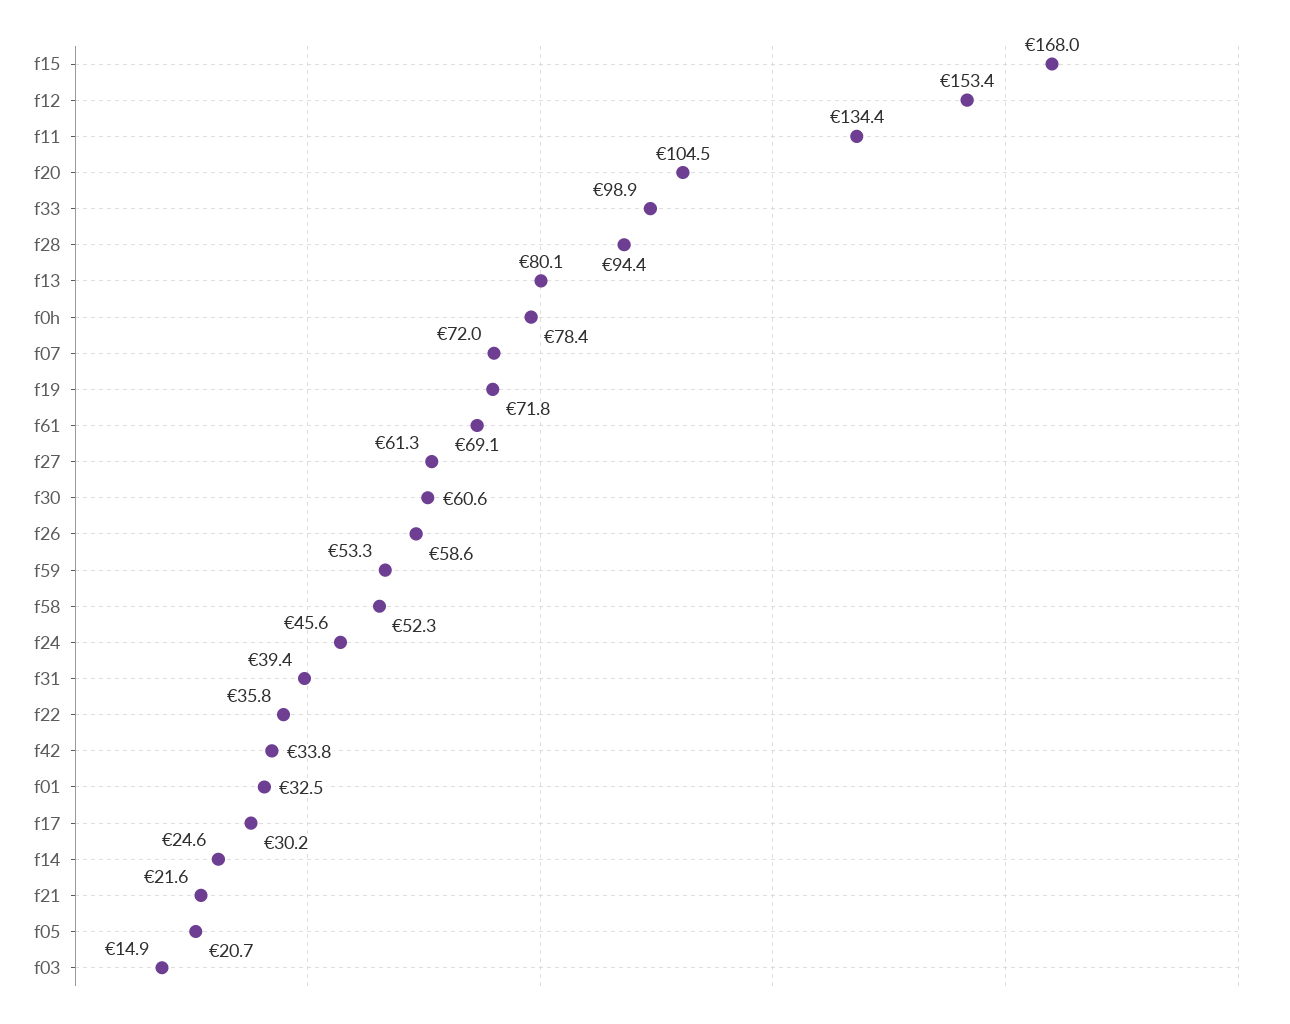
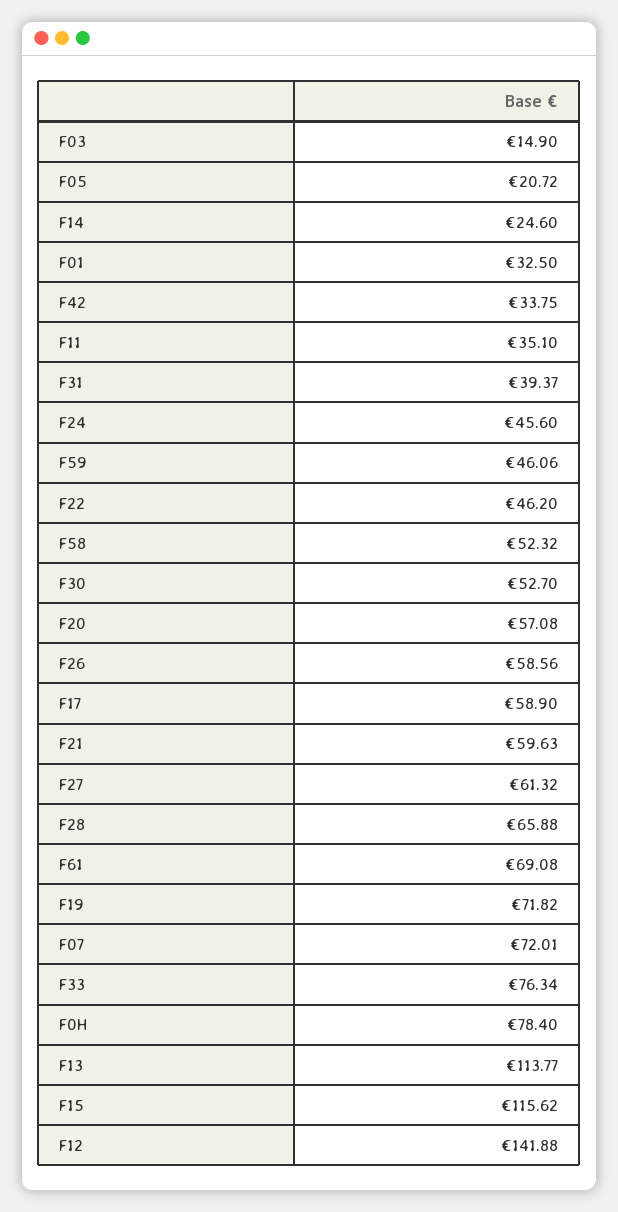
f15: 168 -> 115.62
f12: 153.4 -> 141.88
f11: 134.4 -> 35.1
f20: 104.5 -> 57.08
f33: 98.9 -> 76.34
f28: 94.4 -> 65.88
f13: 80.1 -> 113.77
f30: 60.6 -> 52.7
f59: 53.3 -> 46.06
f22: 35.8 -> 46.2
f17: 30.2 -> 58.9
f21: 21.6 -> 59.63

